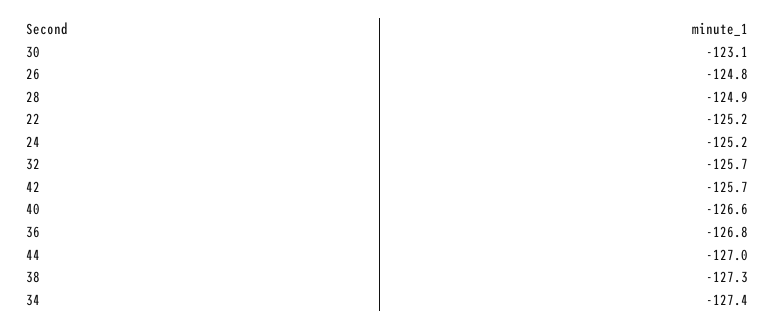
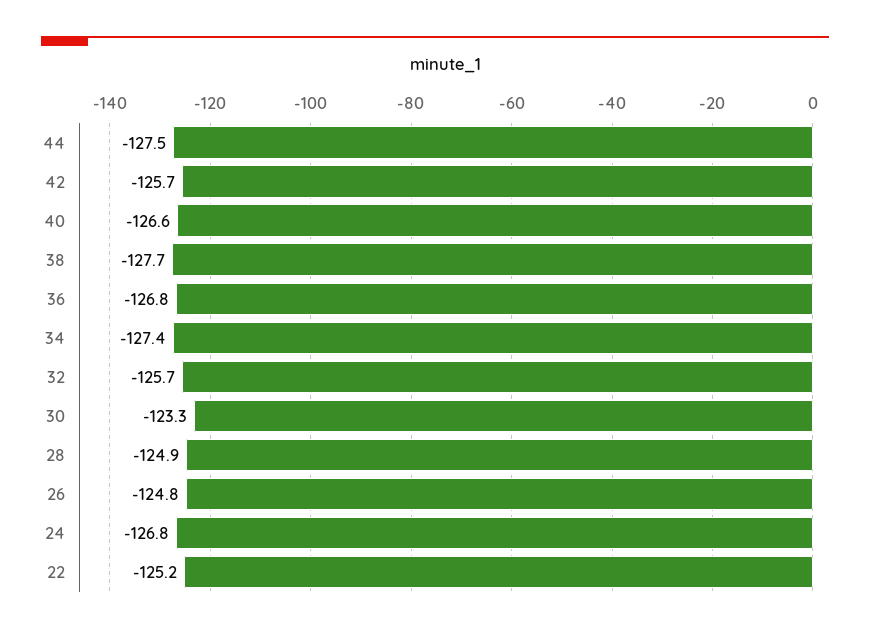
30: -123.1 -> -123.3
24: -125.2 -> -126.8
44: -127 -> -127.5
38: -127.3 -> -127.7

